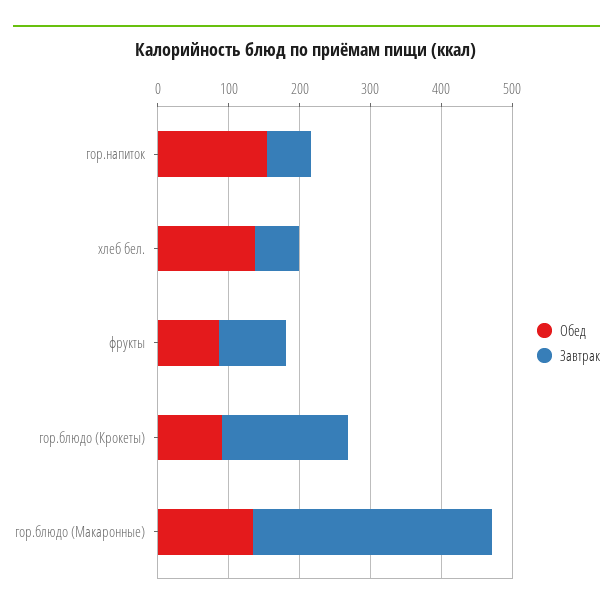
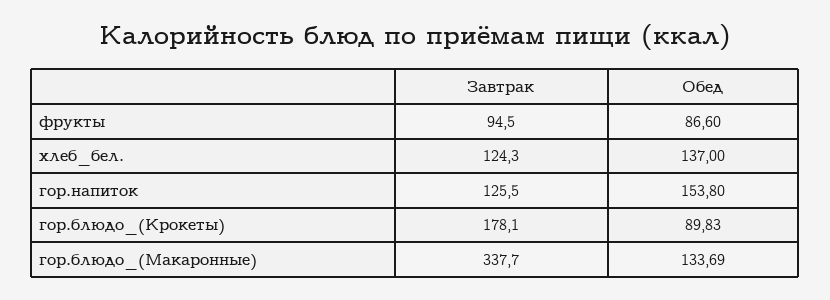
Завтрак, гор.напиток: 60 -> 125.5
Завтрак, хлеб бел.: 60 -> 124.3

